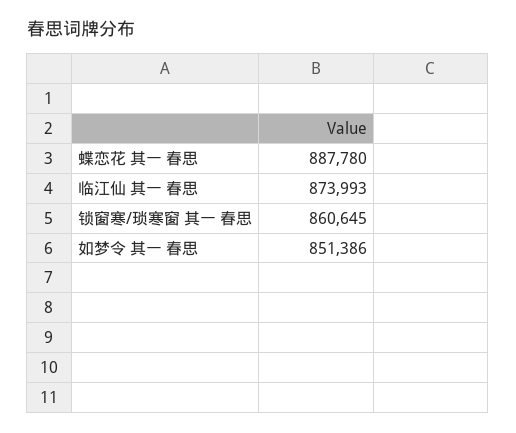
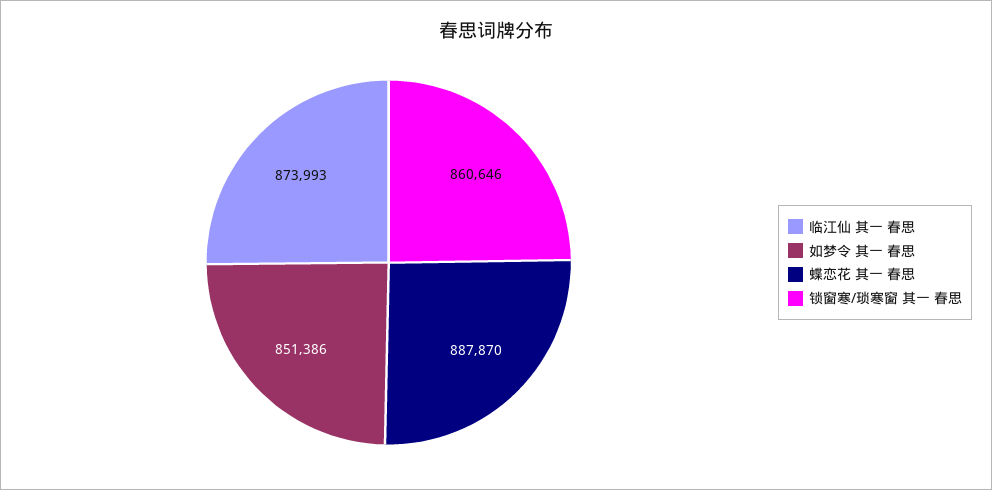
蝶恋花 其一 春思: 887780 -> 887870
锁窗寒/琐寒窗 其一 春思: 860645 -> 860646

